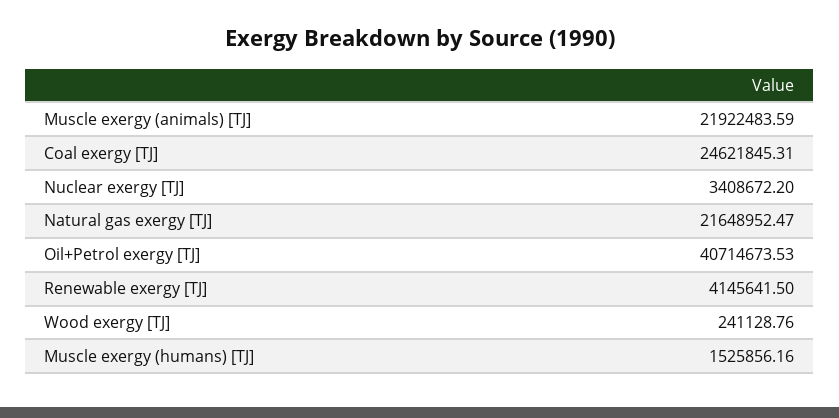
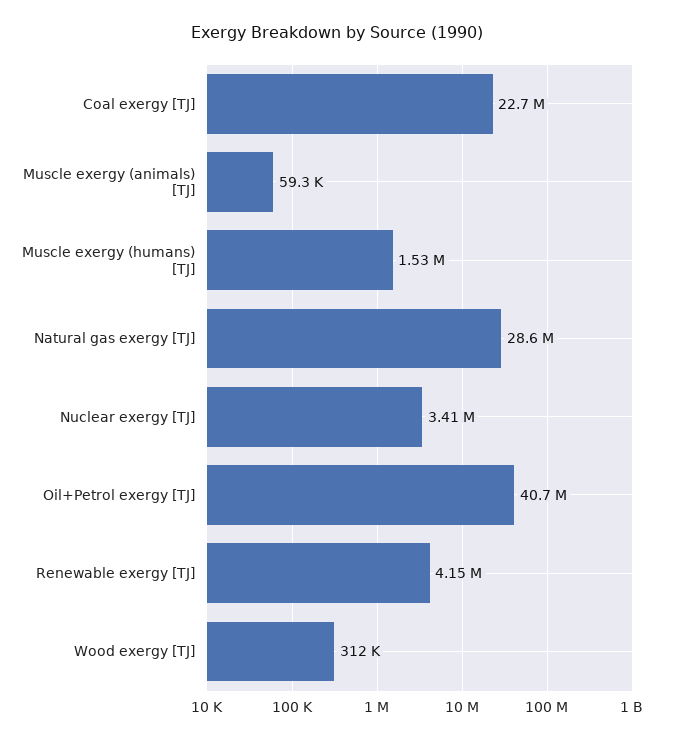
Muscle exergy (animals) [TJ]: 21922483.59 -> 59300
Coal exergy [TJ]: 24621845.31 -> 22700000
Natural gas exergy [TJ]: 21648952.47 -> 28600000
Wood exergy [TJ]: 241128.76 -> 312000

